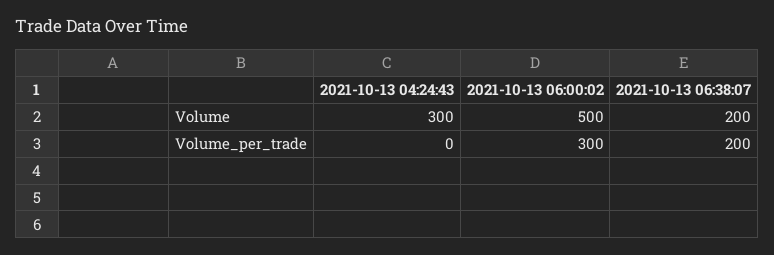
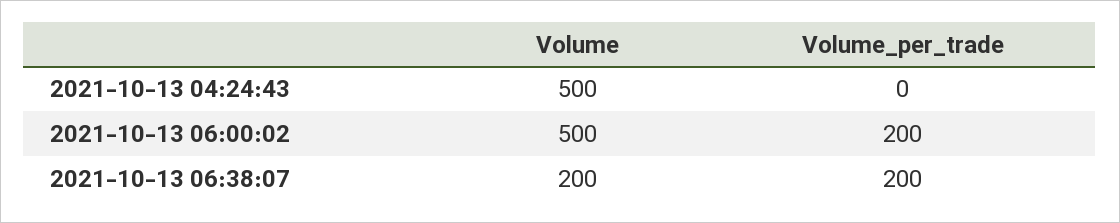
2021-10-13 04:24:43, Volume: 300 -> 500
2021-10-13 06:00:02, Volume_per_trade: 300 -> 200

